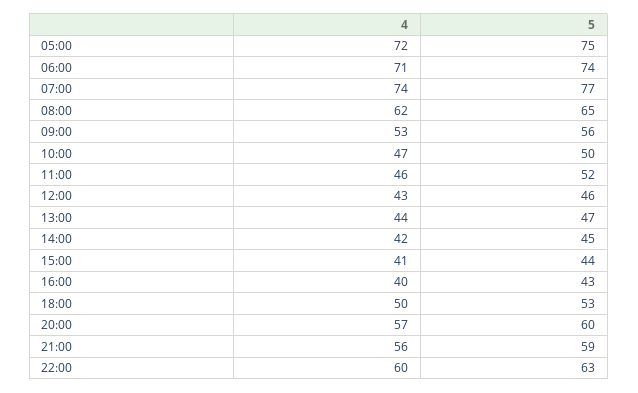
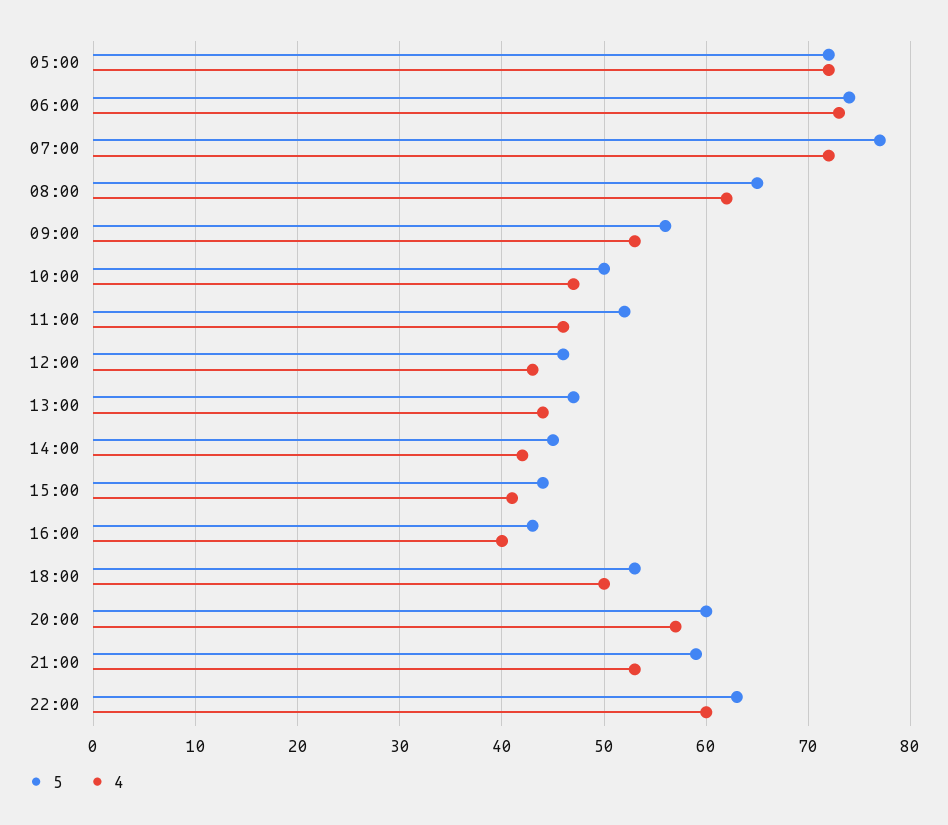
5, 05:00: 75 -> 72
4, 06:00: 71 -> 73
4, 07:00: 74 -> 72
4, 21:00: 56 -> 53

